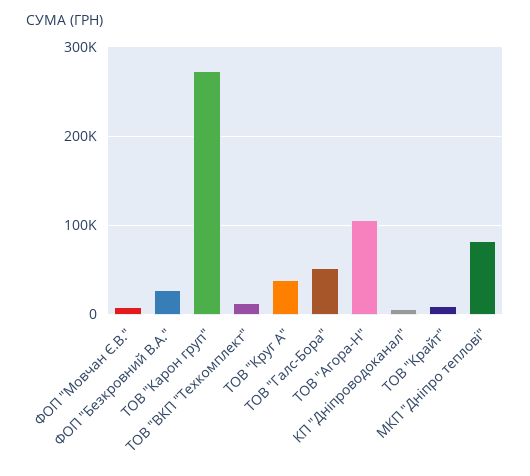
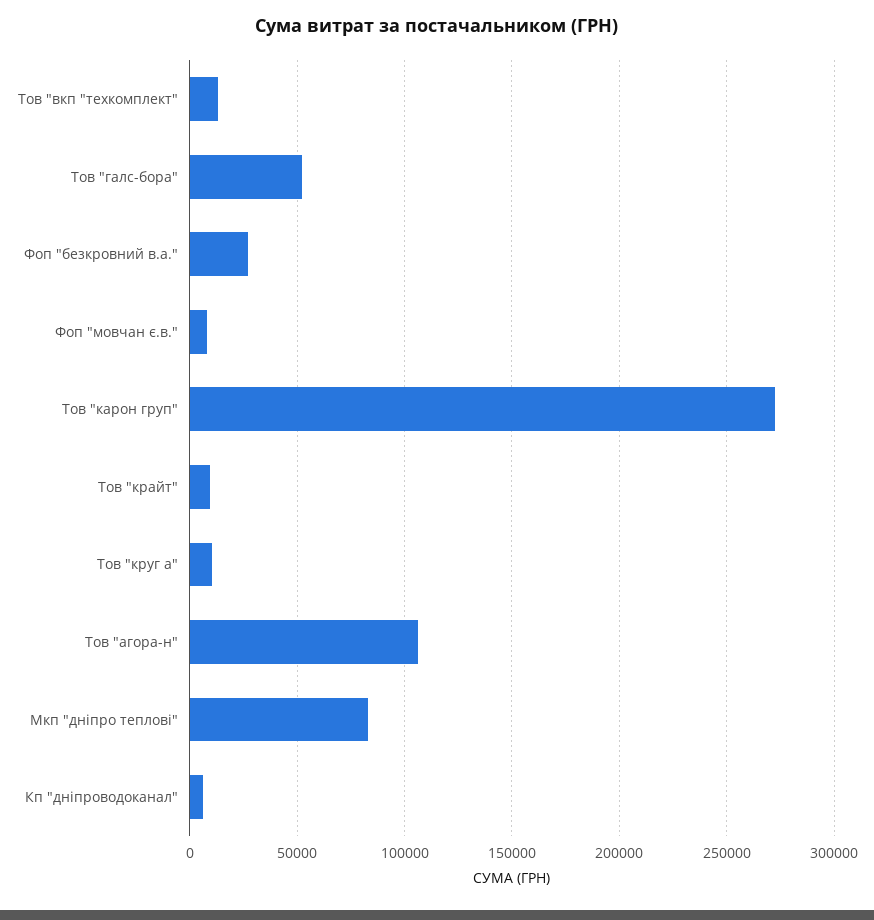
ТОВ "Круг А": 40000 -> 10000

